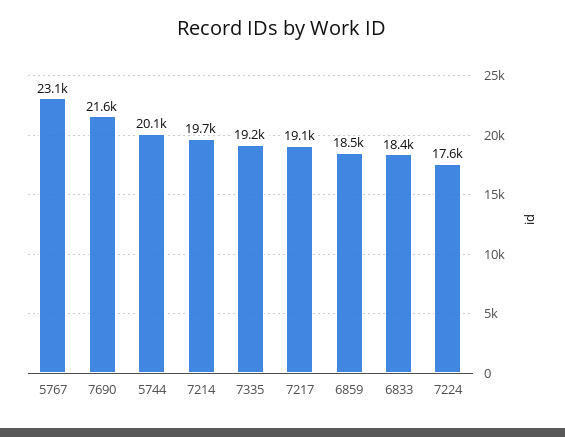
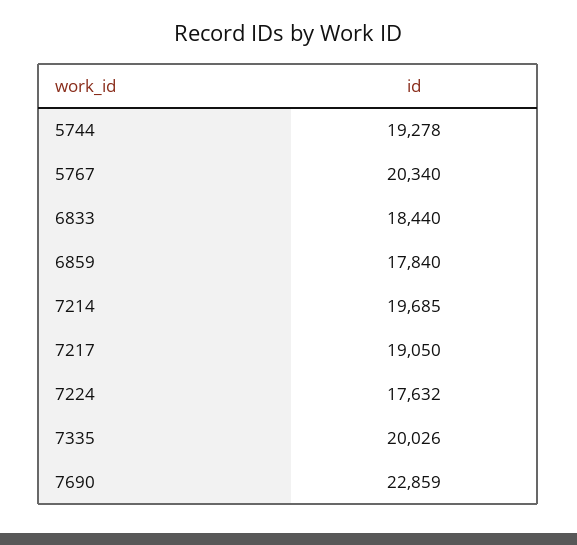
5767: 23100 -> 20340
7690: 21600 -> 22859
5744: 20100 -> 19278
7335: 19200 -> 20026
6859: 18500 -> 17840

